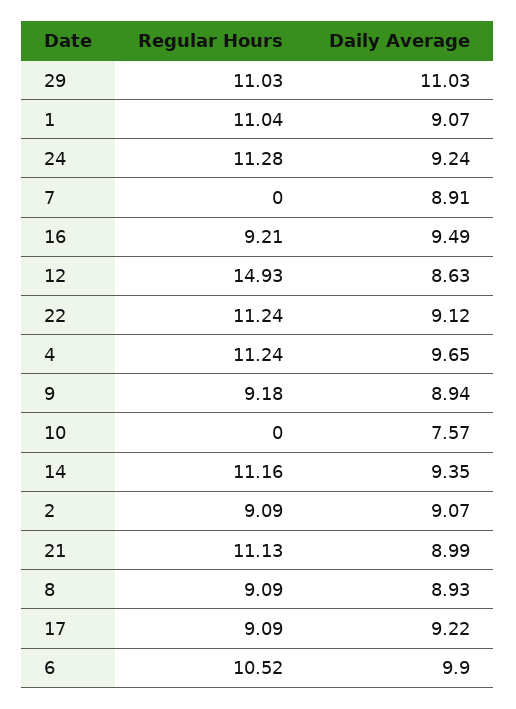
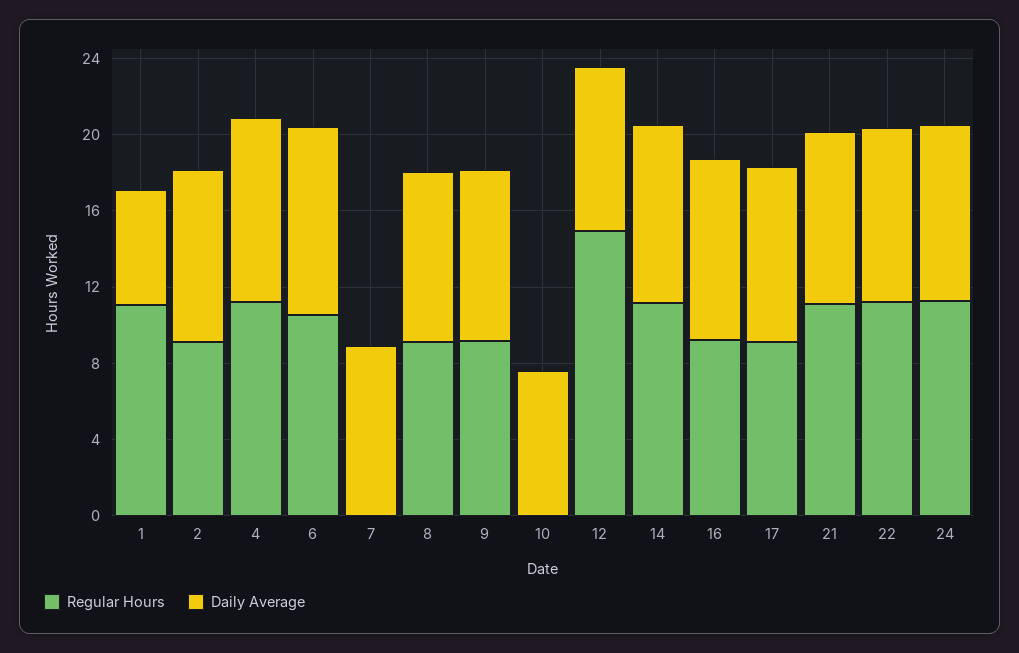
Regular Hours, 29: 11.03 -> none
Daily Average, 29: 11.03 -> none
Daily Average, 1: 9.07 -> 6

